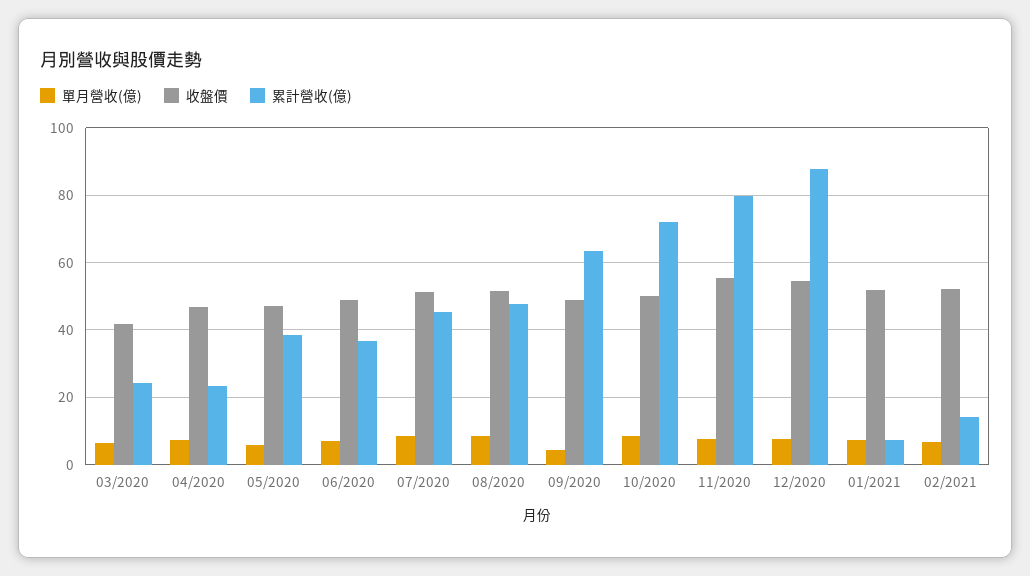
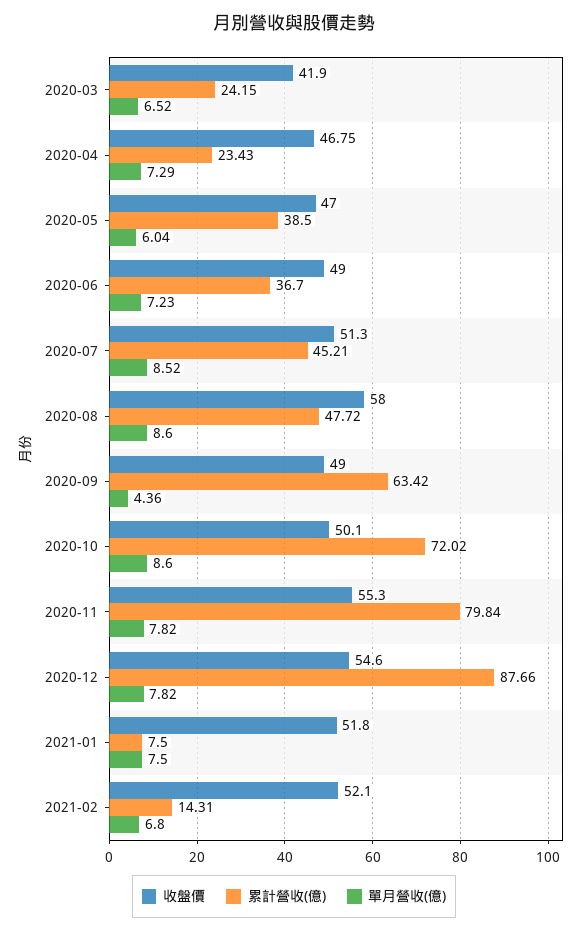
收盤價, 08/2020: 52 -> 58

